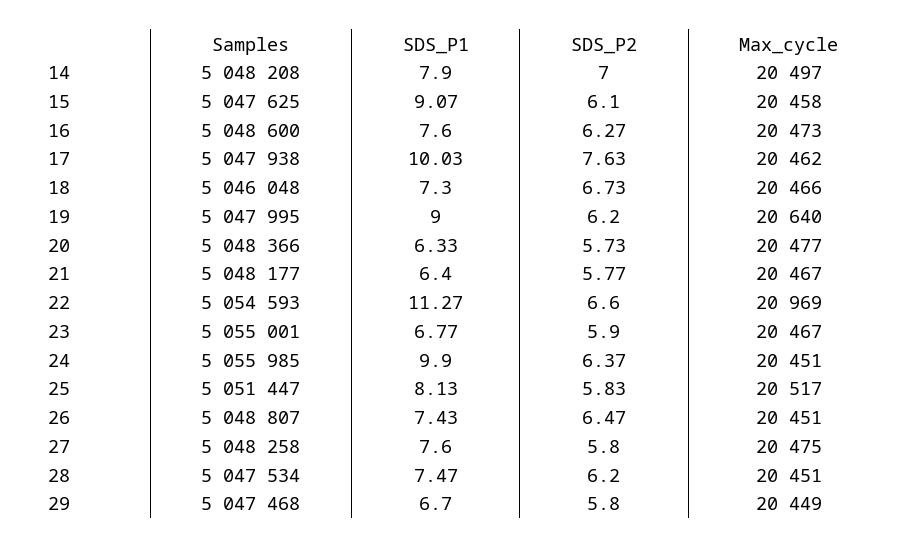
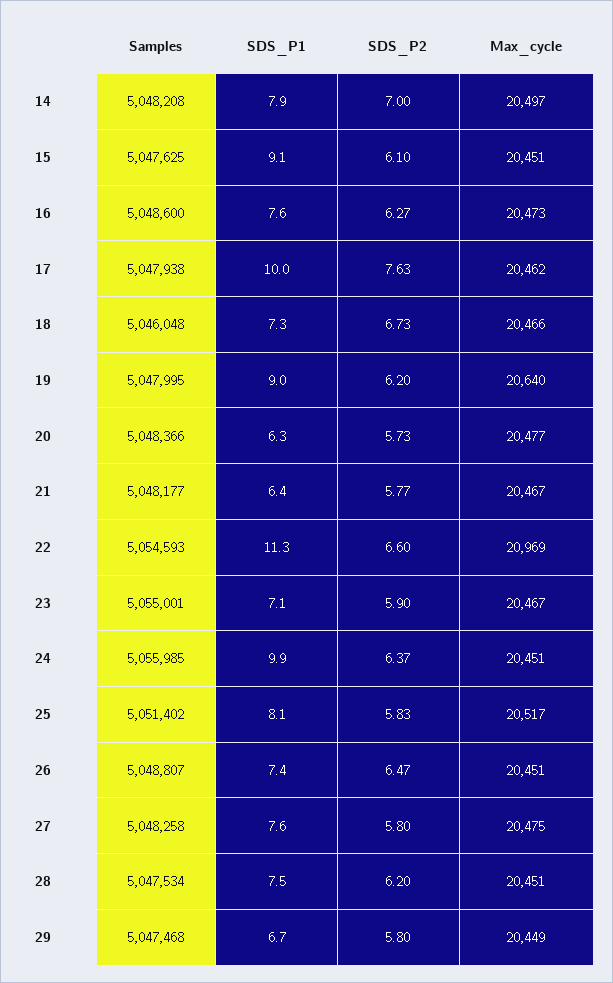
Max_cycle, 15: 20458 -> 20451
SDS_P1, 23: 6.77 -> 7.1
Samples, 25: 5051447 -> 5051402

